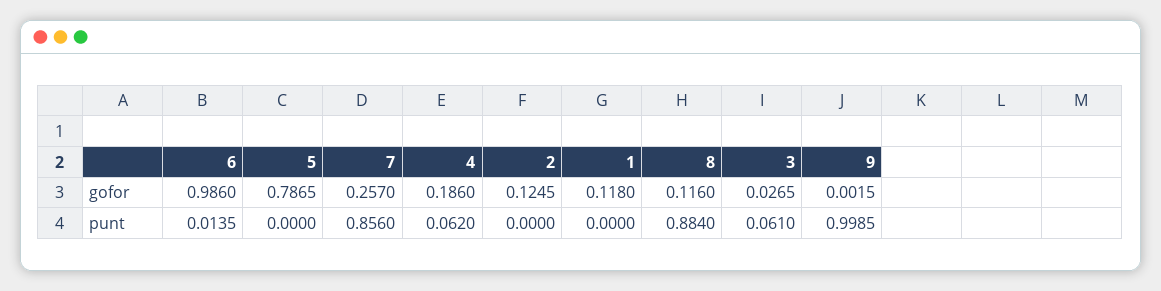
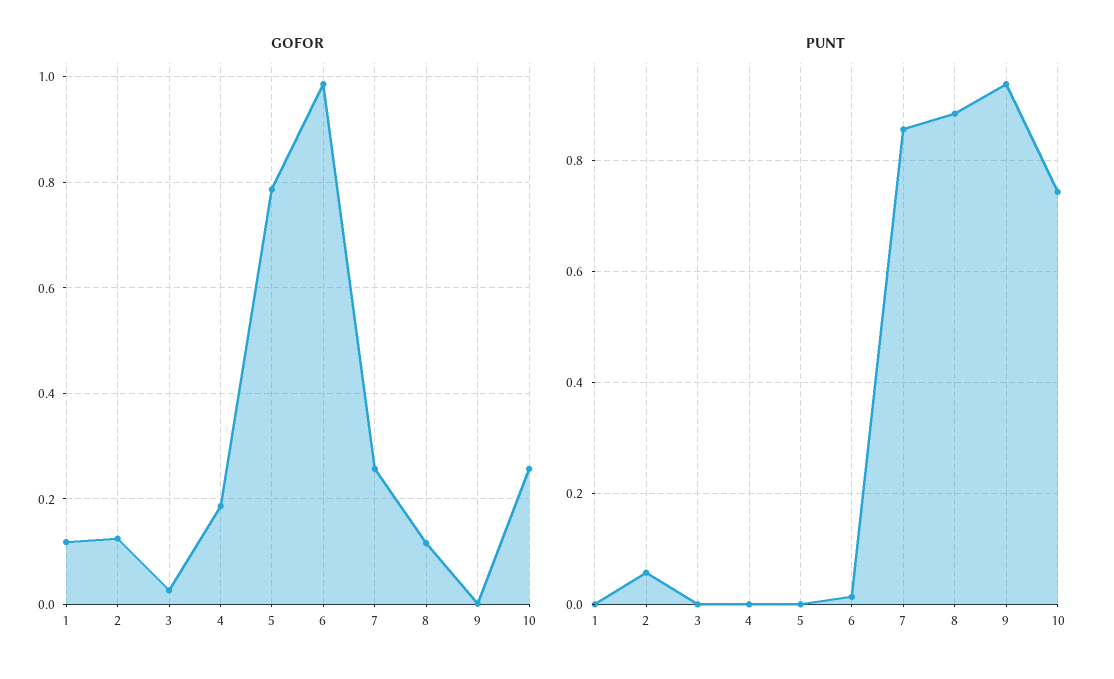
punt, 4: 0.062 -> 0
punt, 2: 0 -> 0.06
punt, 3: 0.061 -> 0
punt, 9: 0.9985 -> 0.94
gofor, 10: none -> 0.26
punt, 10: none -> 0.74

